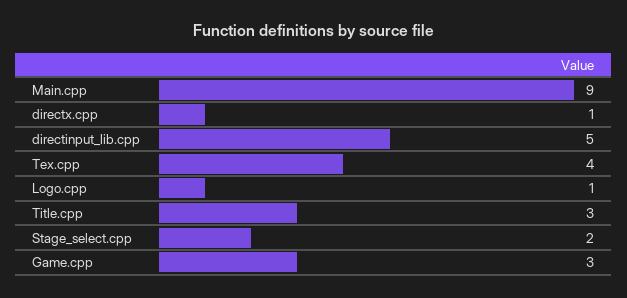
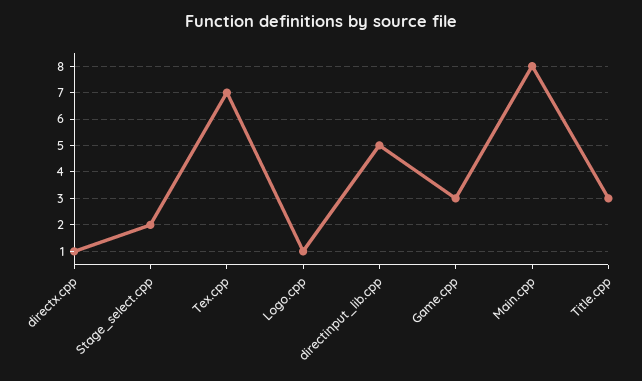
Main.cpp: 9 -> 8
Tex.cpp: 4 -> 7

